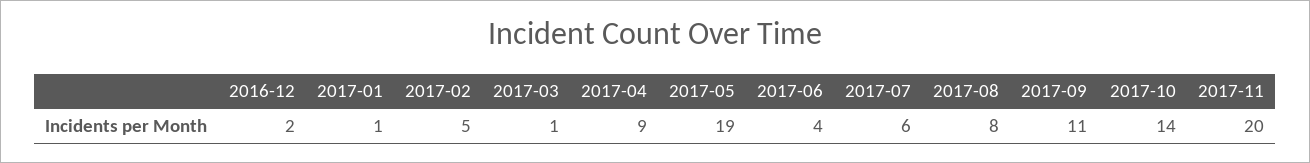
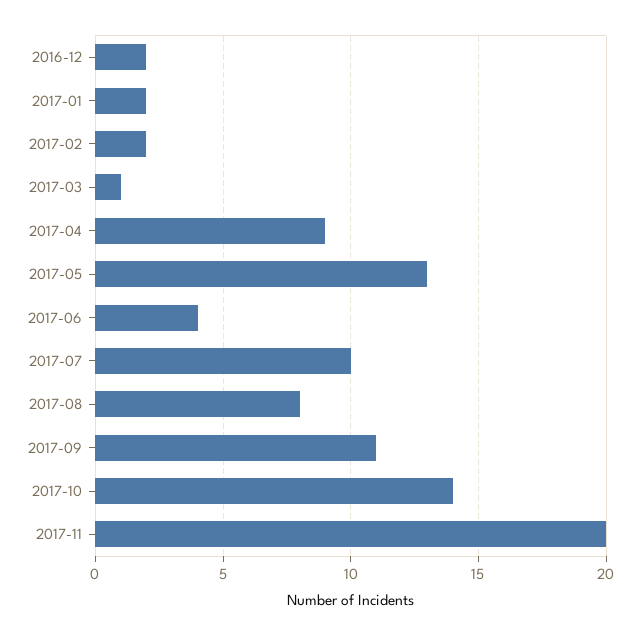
2017-01: 1 -> 2
2017-02: 5 -> 2
2017-05: 19 -> 13
2017-07: 6 -> 10

